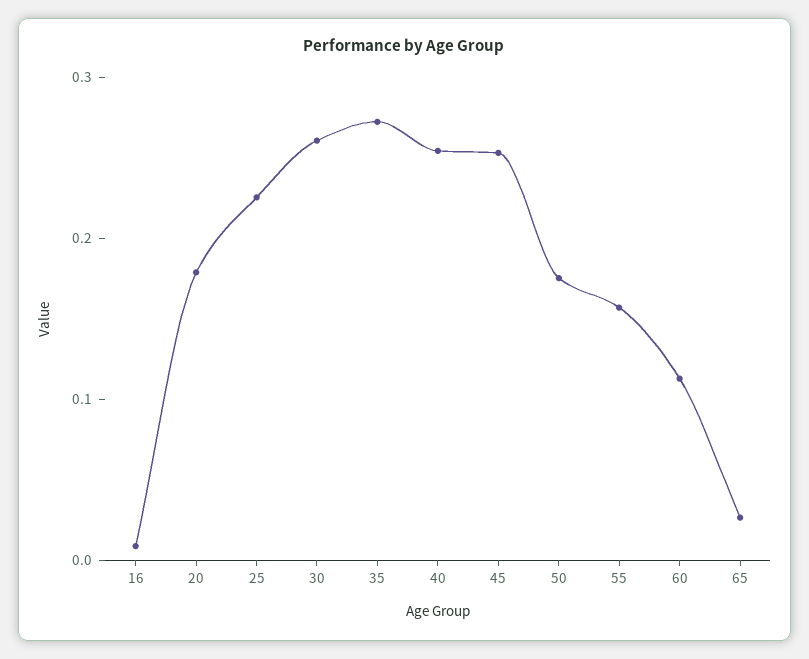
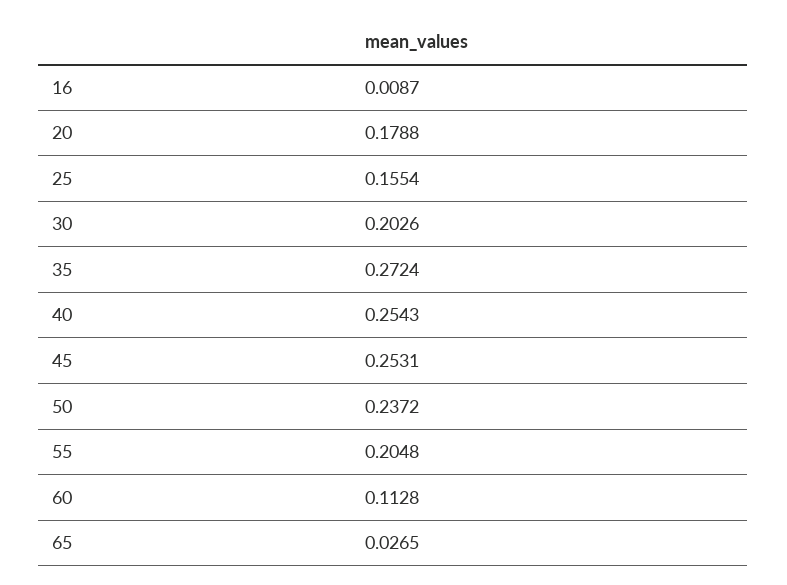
25: 0.22 -> 0.1554
30: 0.26 -> 0.2026
50: 0.18 -> 0.2372
55: 0.16 -> 0.2048

